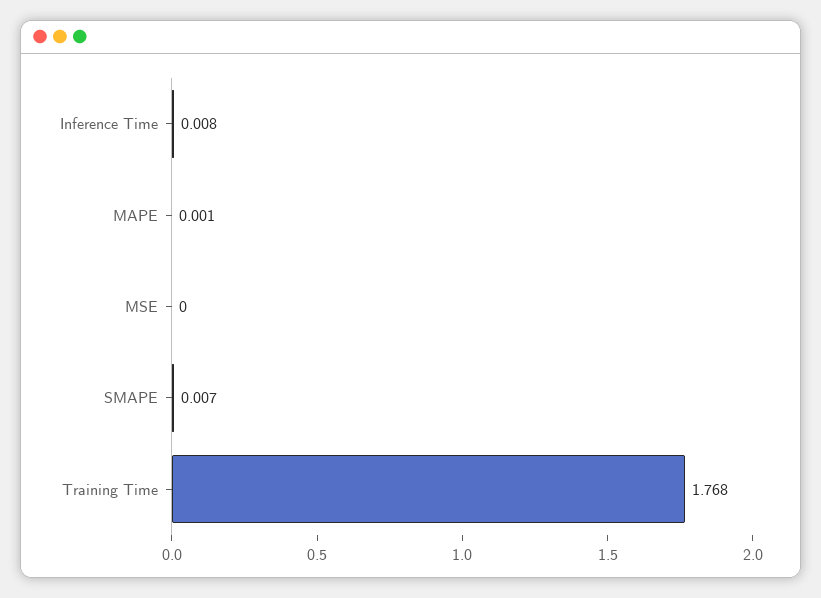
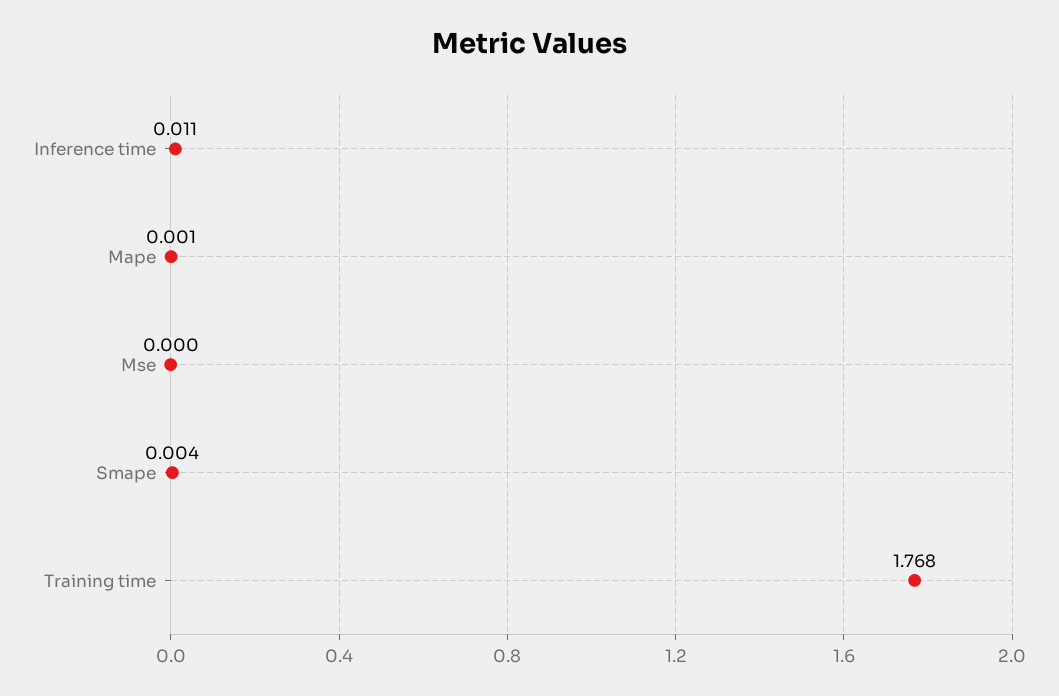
Inference Time: 0.008 -> 0.011
SMAPE: 0.007 -> 0.004

